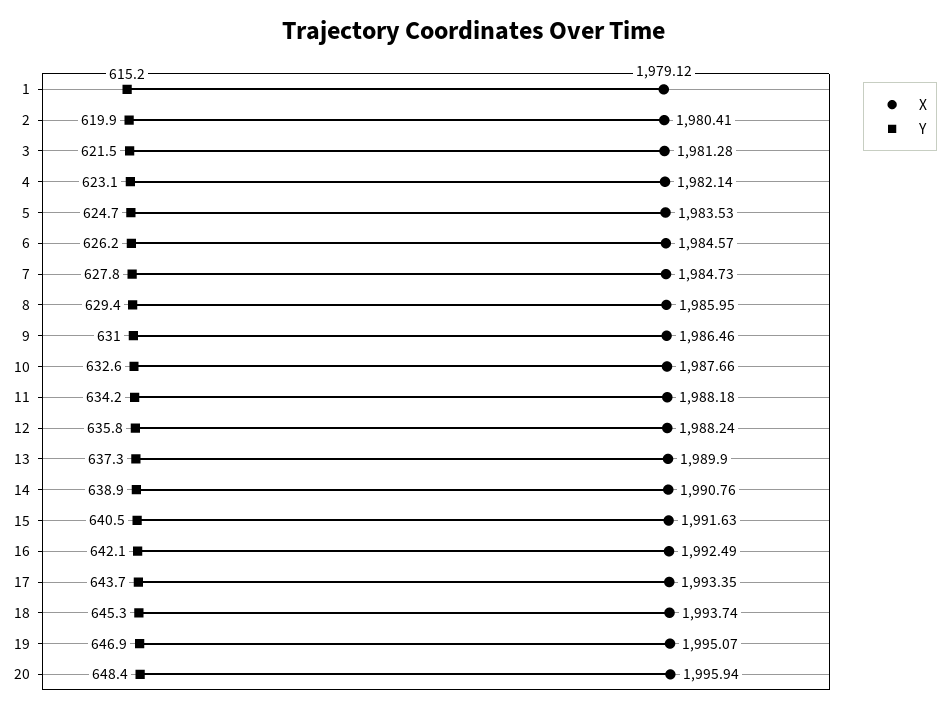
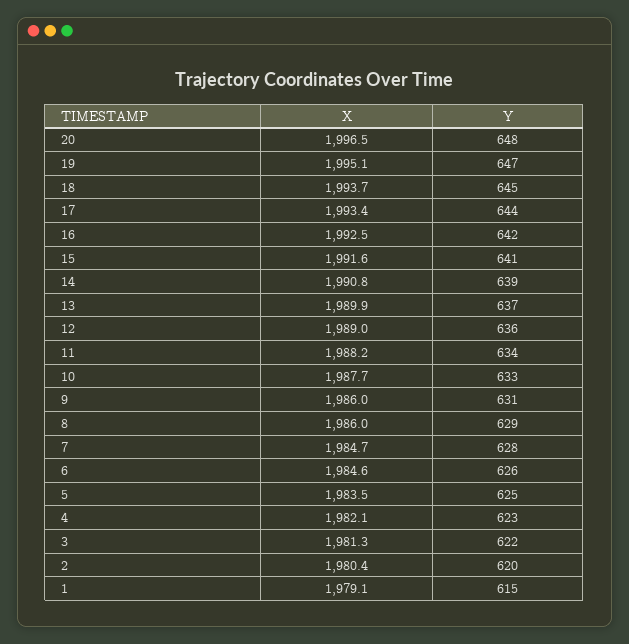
X, 9: 1986.46 -> 1986
X, 12: 1988.24 -> 1989
X, 20: 1995.94 -> 1996.5

